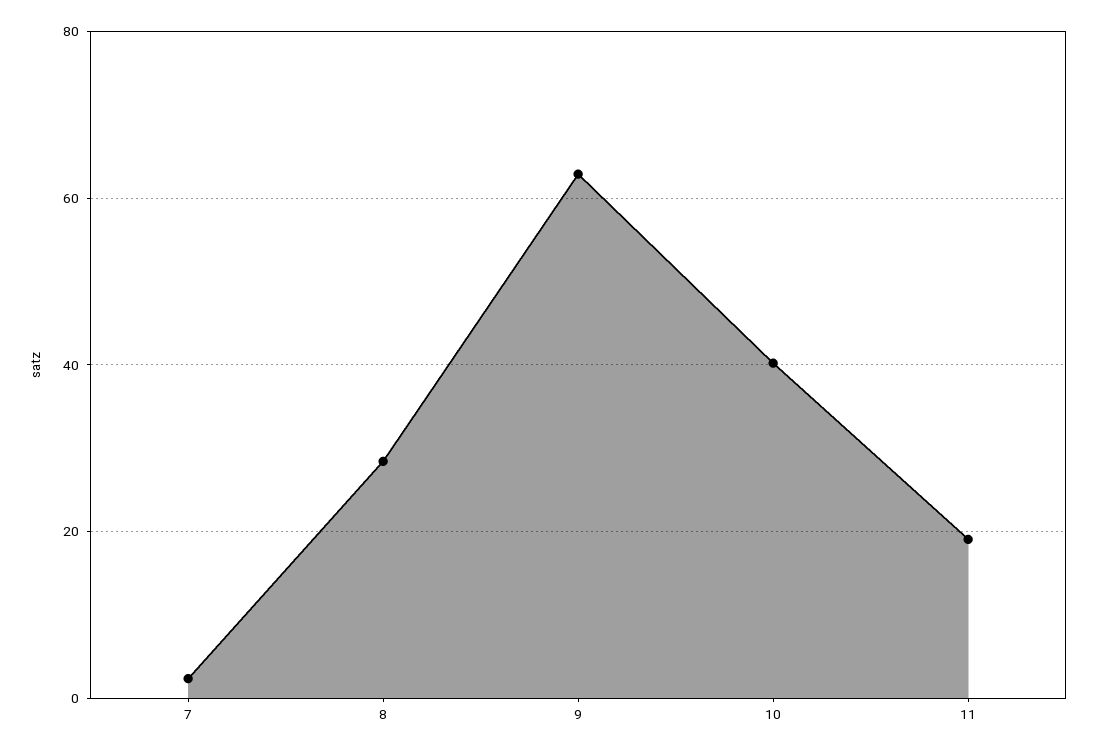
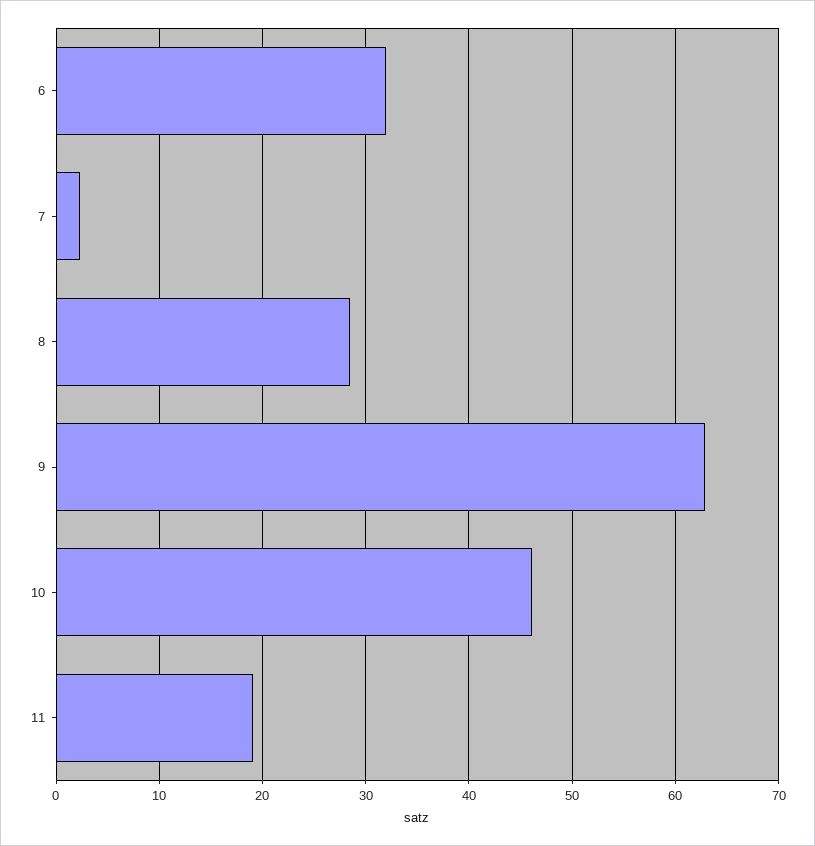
10: 40 -> 46
6: none -> 32

